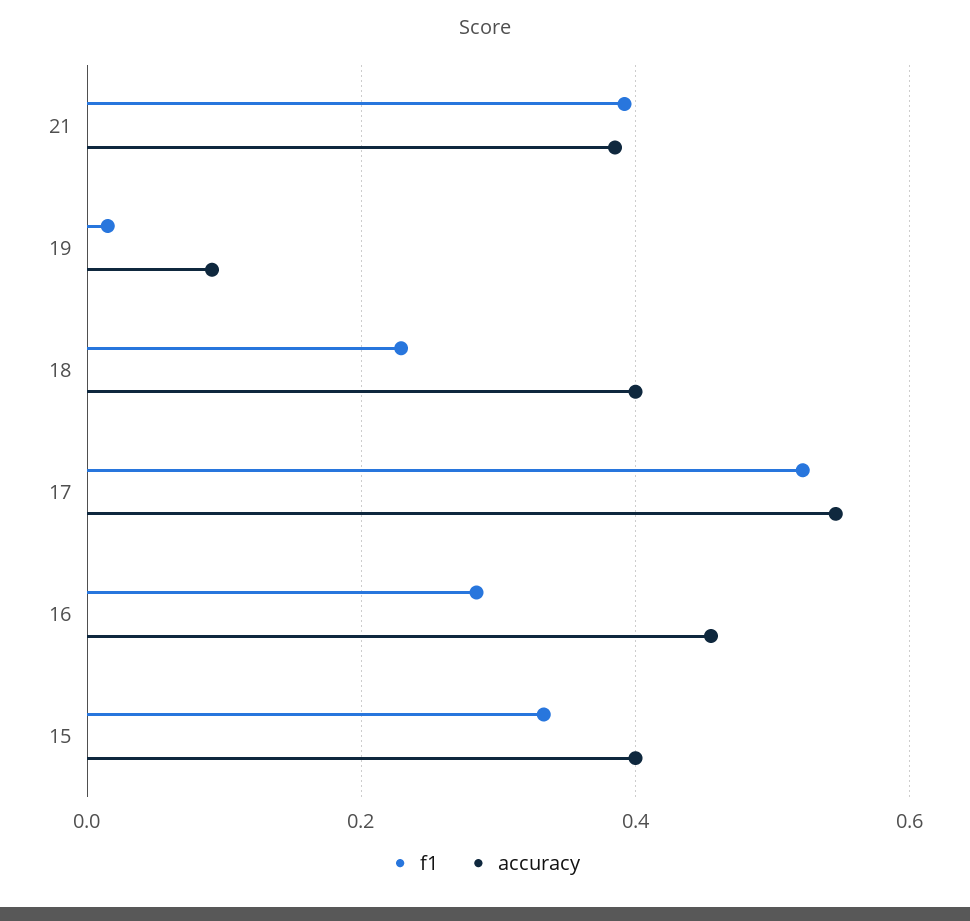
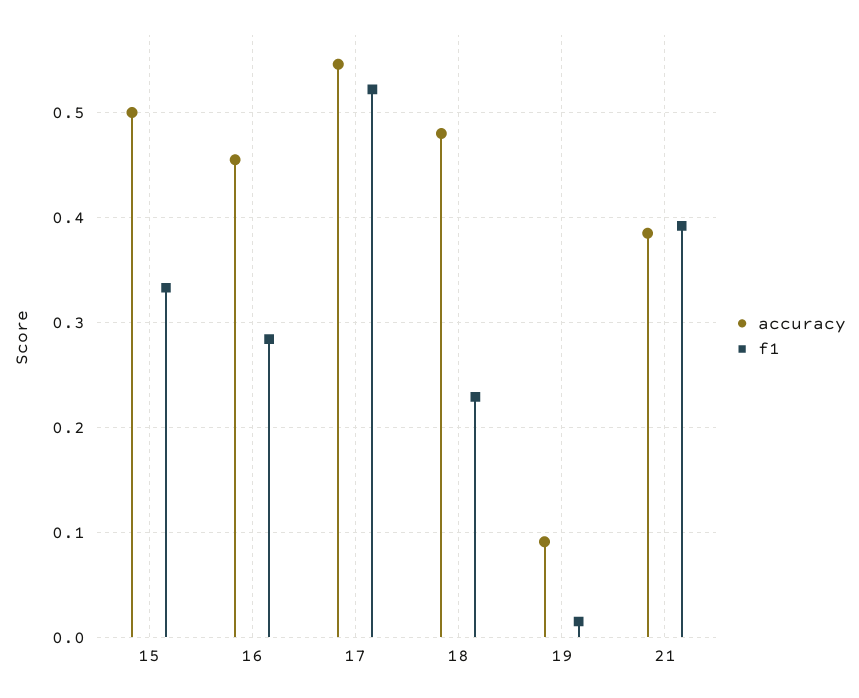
accuracy, 18: 0.4 -> 0.48
accuracy, 15: 0.4 -> 0.5

